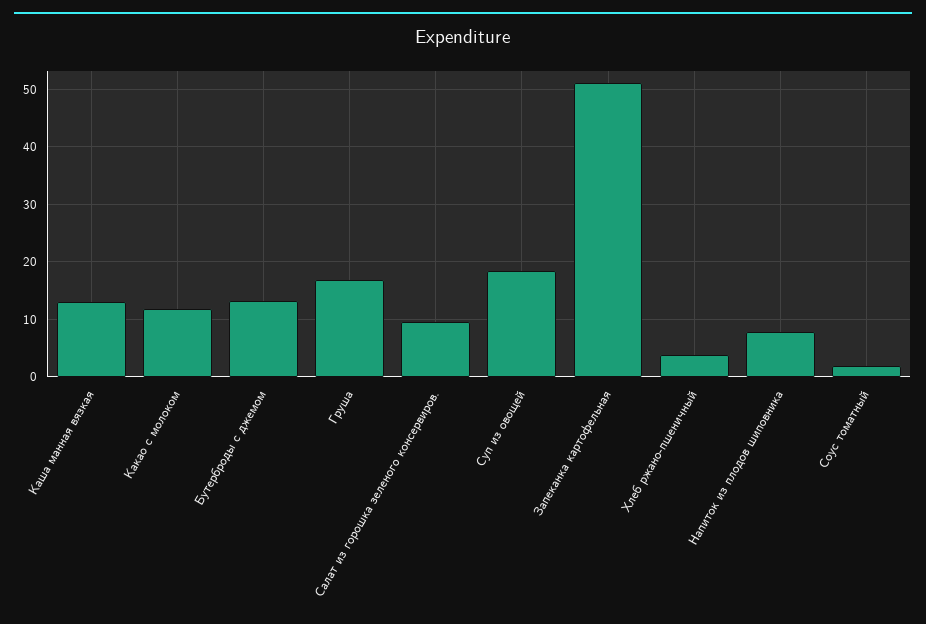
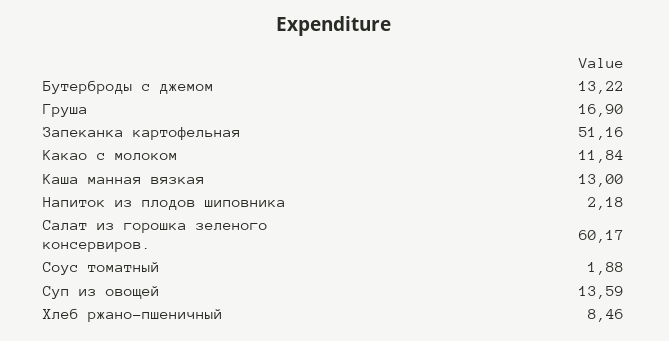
Салат из горошка зеленого консервиров.: 10 -> 60.17
Суп из овощей: 18 -> 13.59
Хлеб ржано-пшеничный: 4 -> 8.46
Напиток из плодов шиповника: 8 -> 2.18

